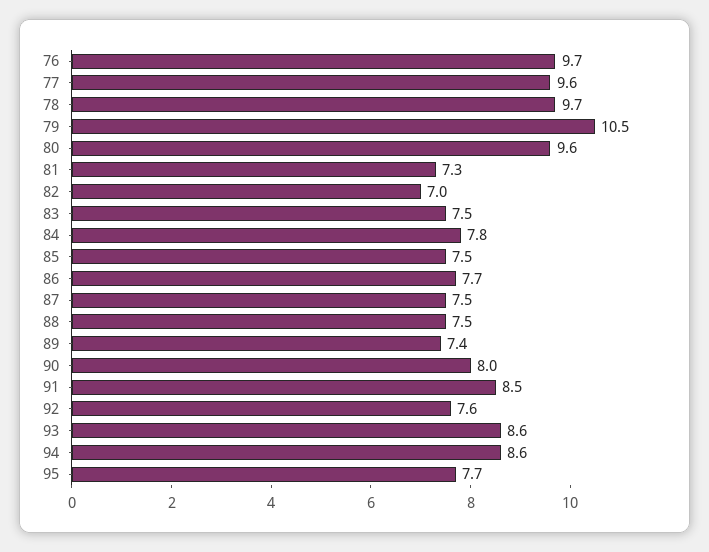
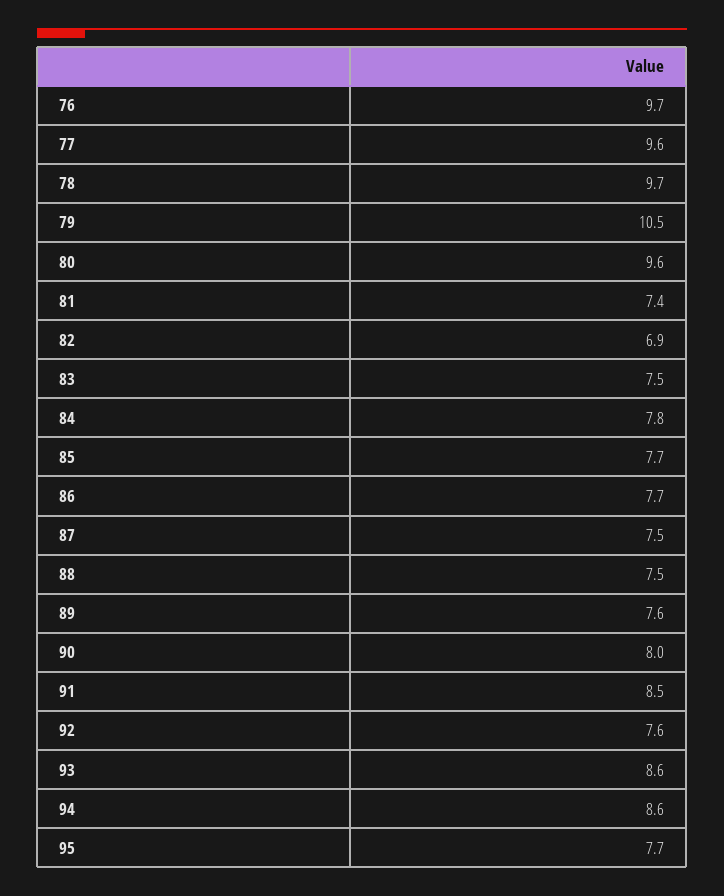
81: 7.3 -> 7.4
82: 7 -> 6.9
85: 7.5 -> 7.7
89: 7.4 -> 7.6

